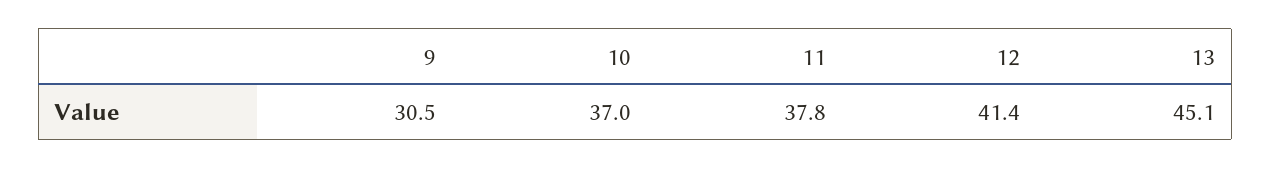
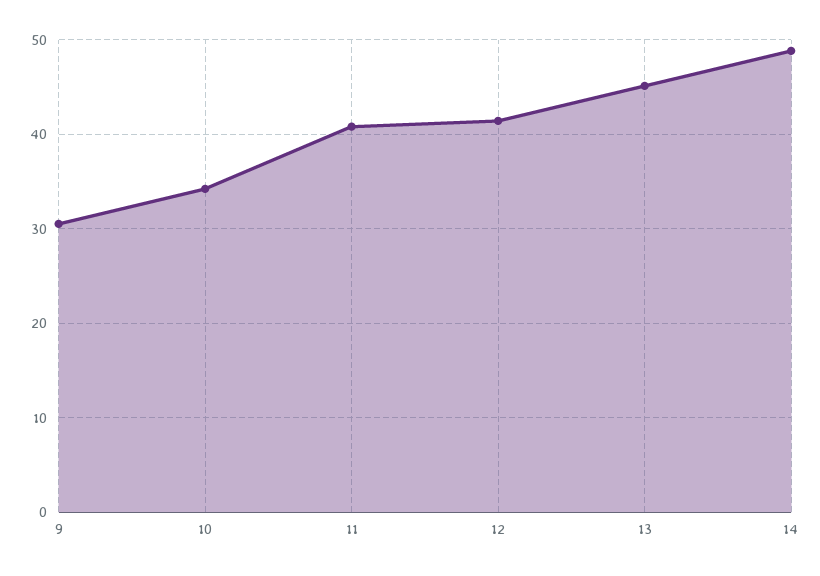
10: 37 -> 34
11: 37.8 -> 41
14: none -> 49

